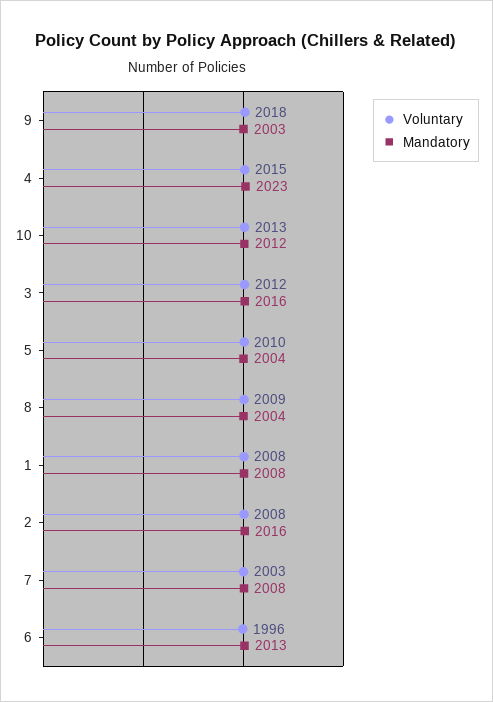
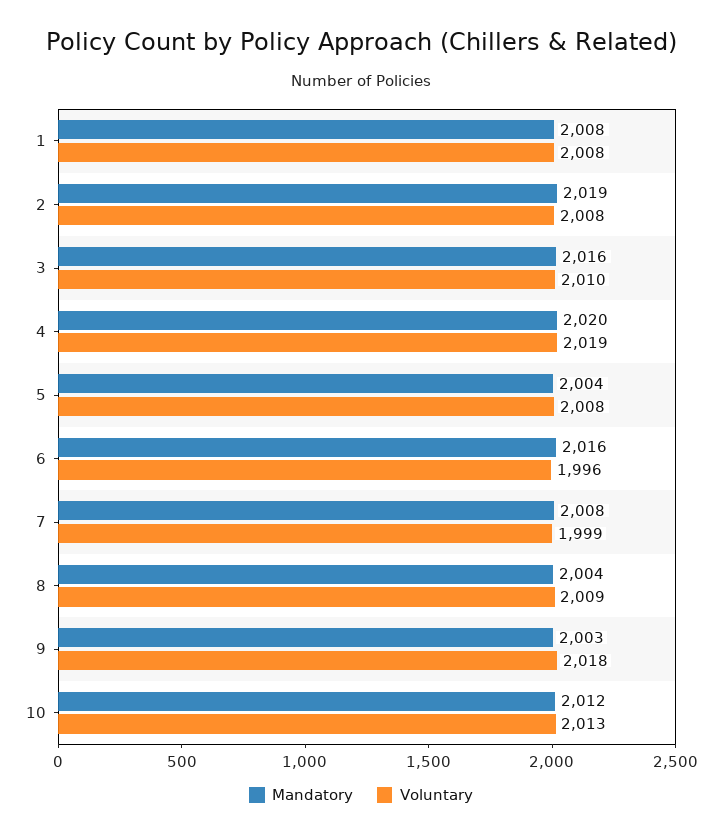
Voluntary, 4: 2015 -> 2019
Mandatory, 4: 2023 -> 2020
Voluntary, 3: 2012 -> 2010
Voluntary, 5: 2010 -> 2008
Mandatory, 2: 2016 -> 2019
Voluntary, 7: 2003 -> 1999
Mandatory, 6: 2013 -> 2016

